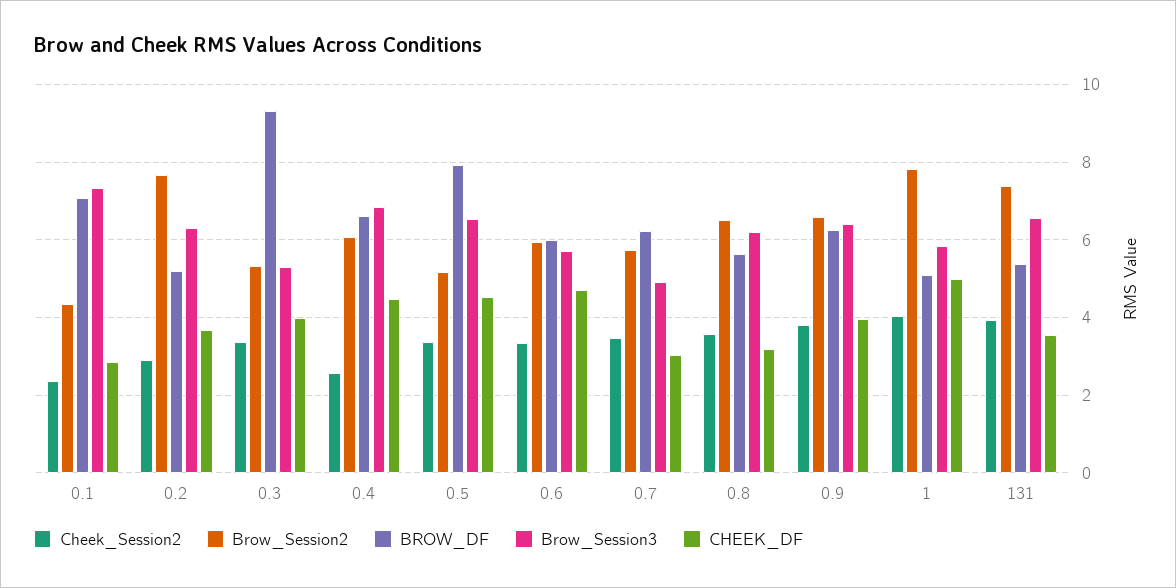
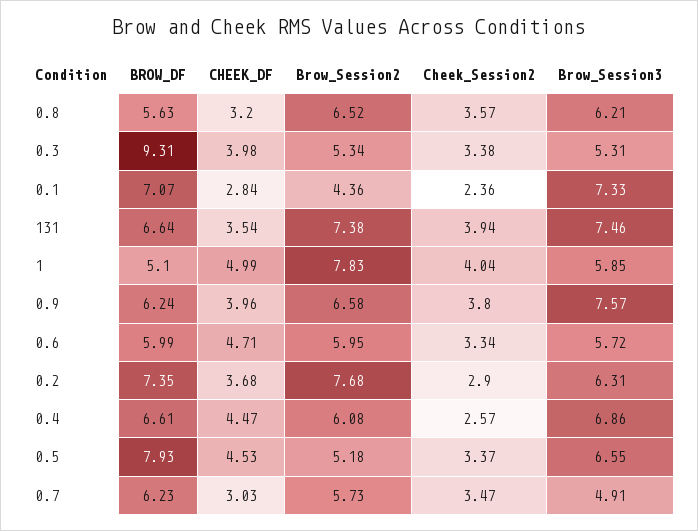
BROW_DF, 0.2: 5.2 -> 7.35
Brow_Session3, 0.9: 6.4 -> 7.57
BROW_DF, 131: 5.4 -> 6.64
Brow_Session3, 131: 6.6 -> 7.46

